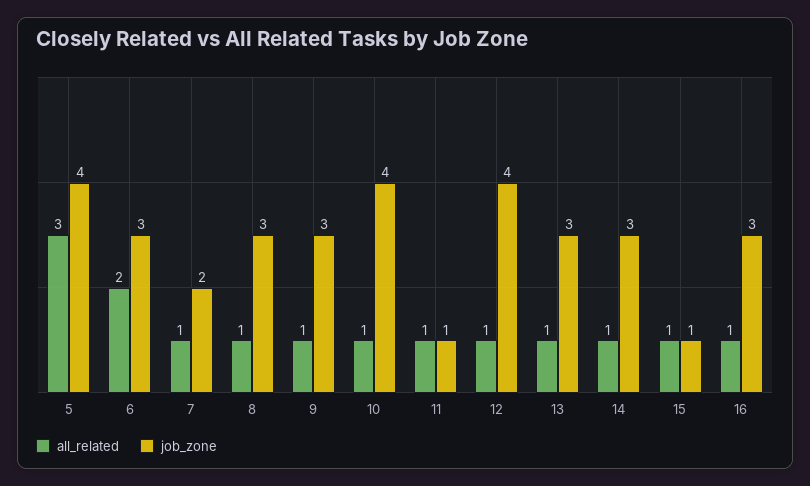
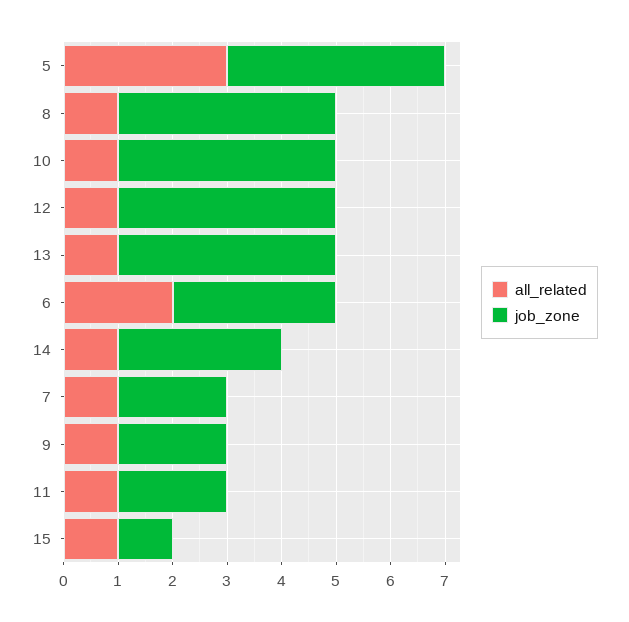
job_zone, 8: 3 -> 4
job_zone, 9: 3 -> 2
job_zone, 11: 1 -> 2
job_zone, 13: 3 -> 4
all_related, 16: 1 -> none
job_zone, 16: 3 -> none

